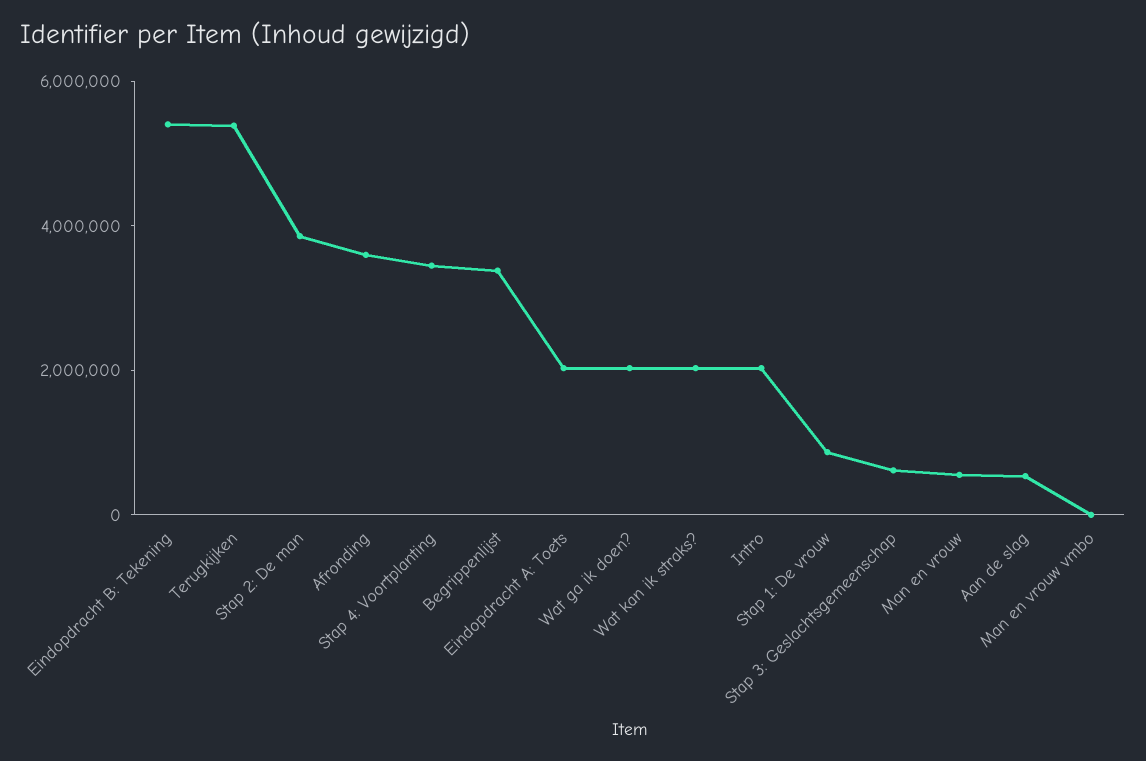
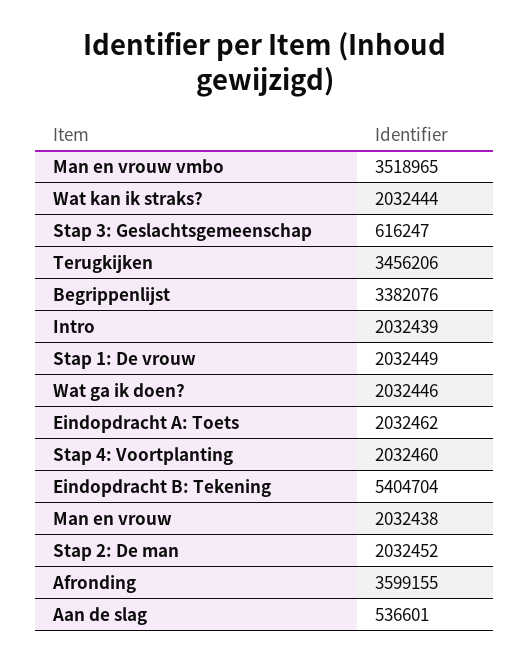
Terugkijken: 5500000 -> 3456206
Stap 2: De man: 4000000 -> 2032452
Stap 4: Voortplanting: 3500000 -> 2032460
Stap 1: De vrouw: 1000000 -> 2032449
Man en vrouw: 500000 -> 2032438
Man en vrouw vmbo: 0 -> 3518965

